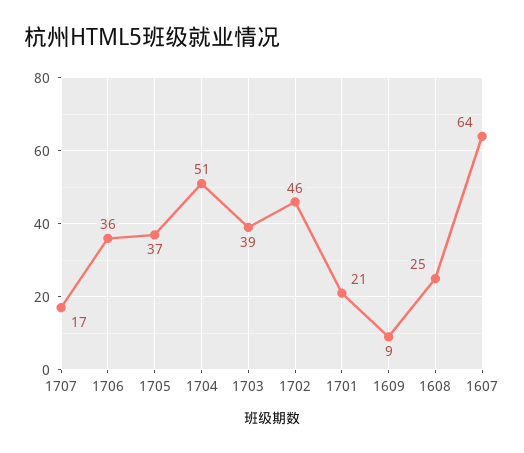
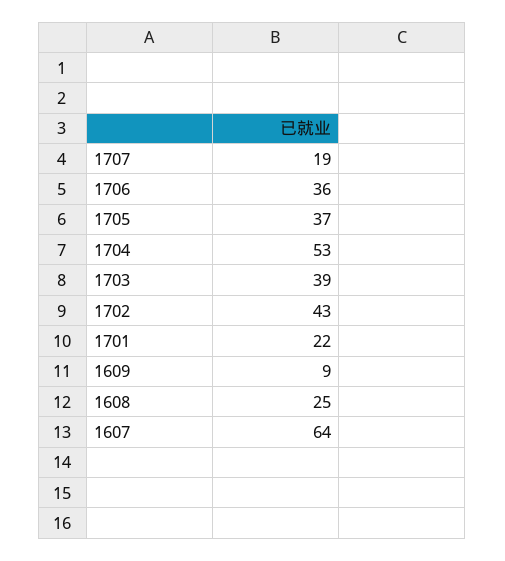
1707: 17 -> 19
1704: 51 -> 53
1702: 46 -> 43
1701: 21 -> 22

